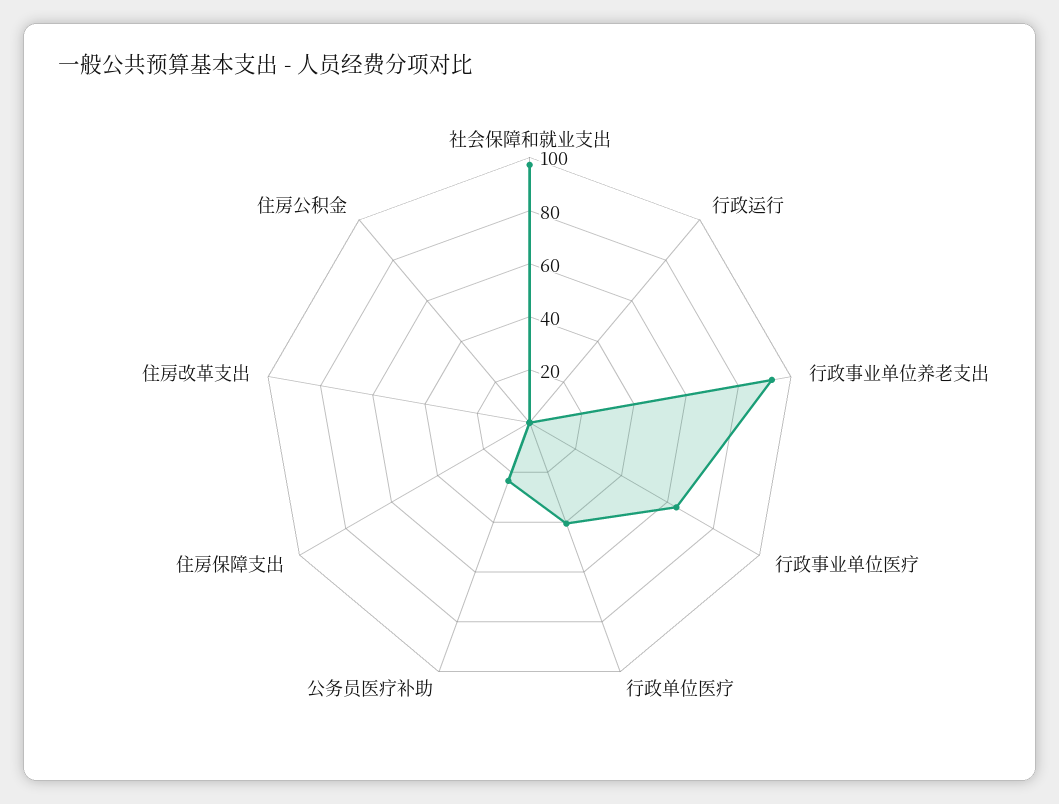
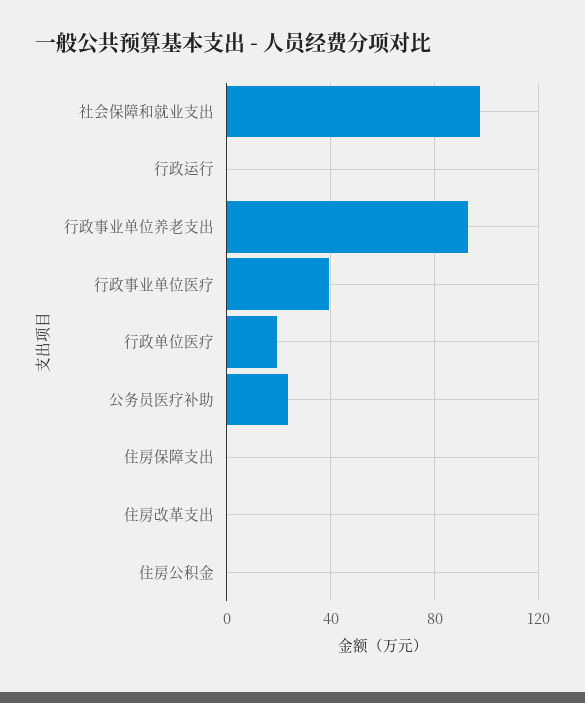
行政事业单位医疗: 65 -> 40
行政单位医疗: 40 -> 20

